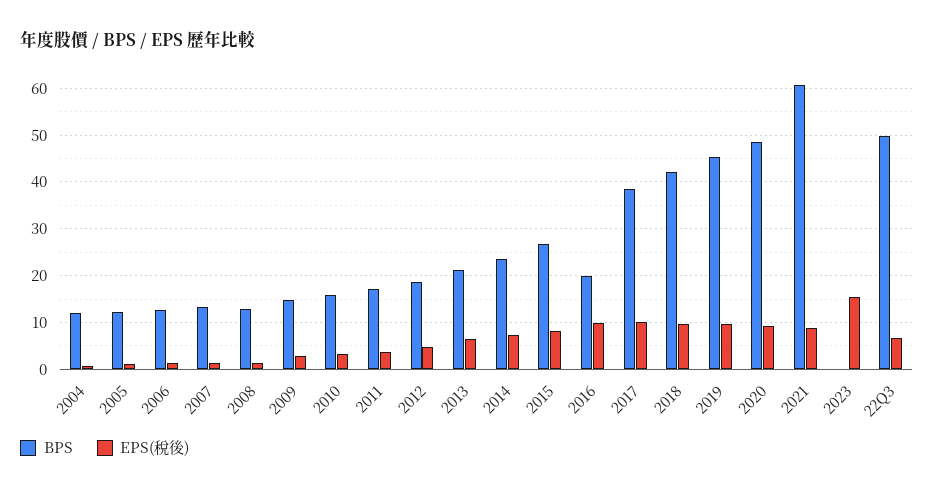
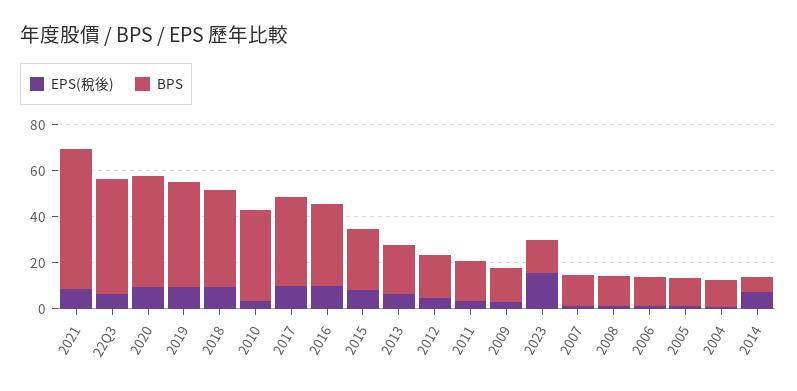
BPS, 2010: 16 -> 40
BPS, 2014: 24 -> 5
BPS, 2016: 20 -> 35
BPS, 2023: 0 -> 15

